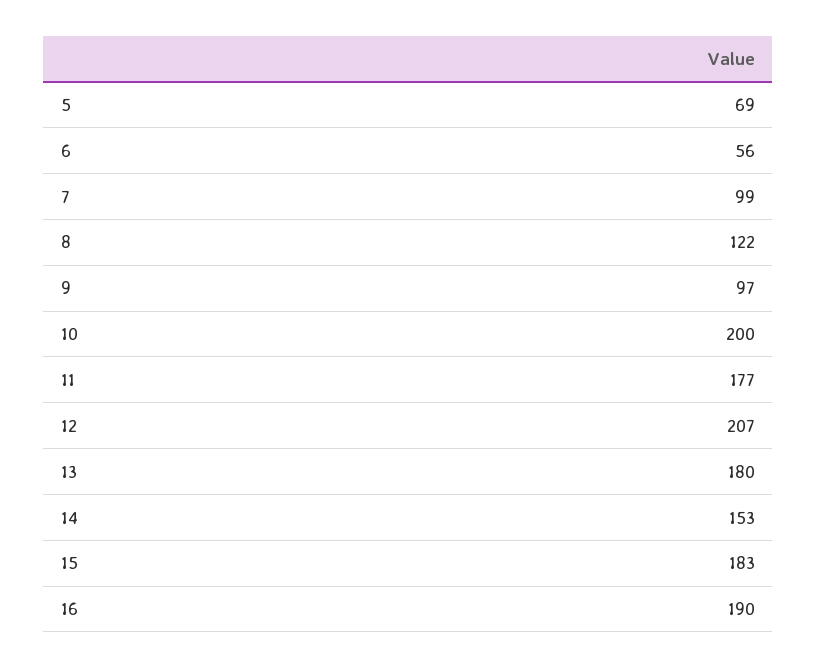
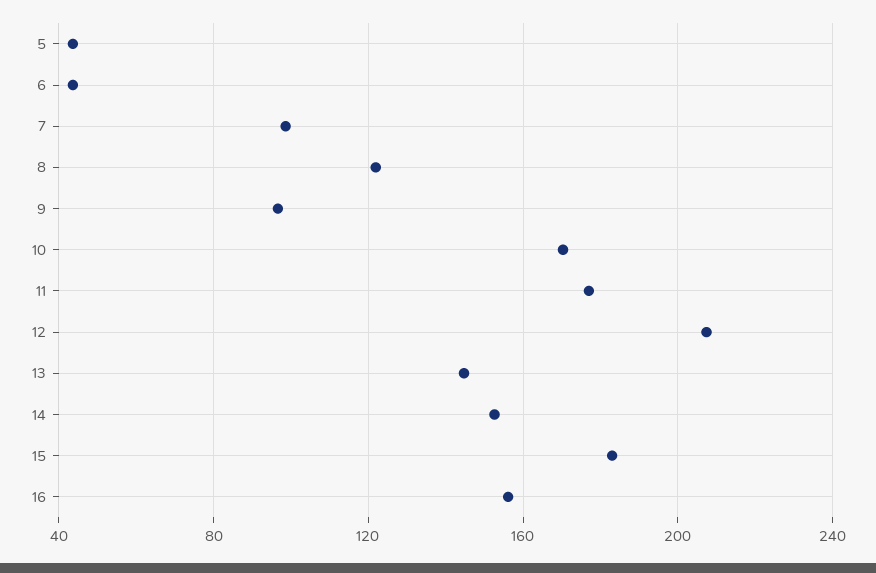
5: 69 -> 45
6: 56 -> 45
10: 200 -> 170
13: 180 -> 145
16: 190 -> 155

